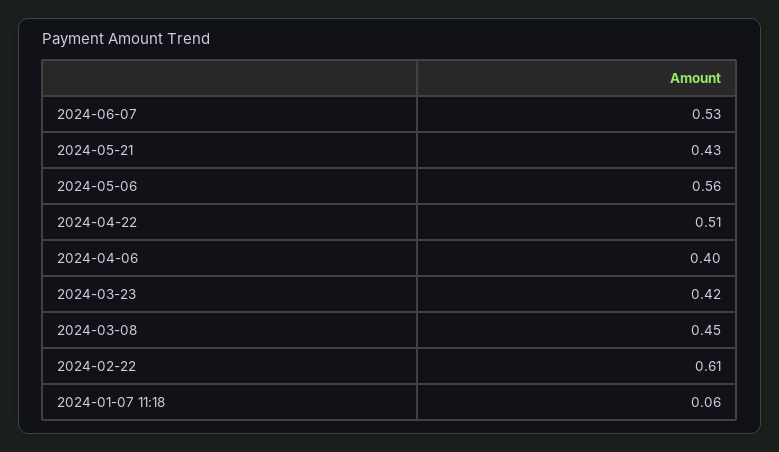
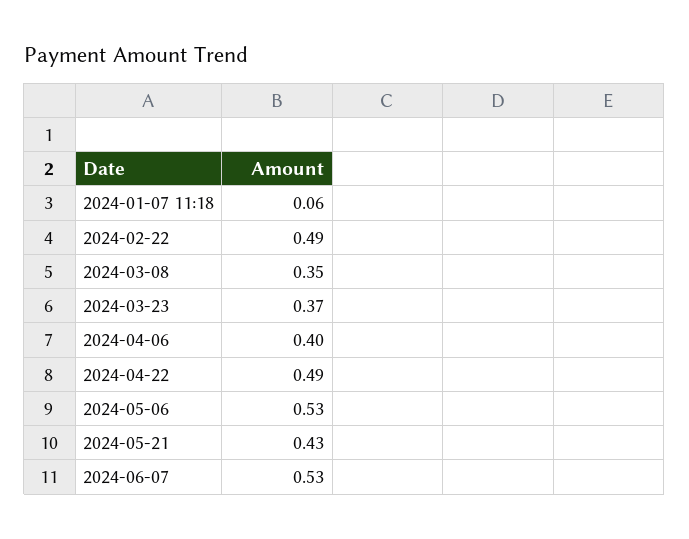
2024-05-06: 0.56 -> 0.53
2024-04-22: 0.51 -> 0.49
2024-03-23: 0.42 -> 0.37
2024-03-08: 0.45 -> 0.35
2024-02-22: 0.61 -> 0.49

